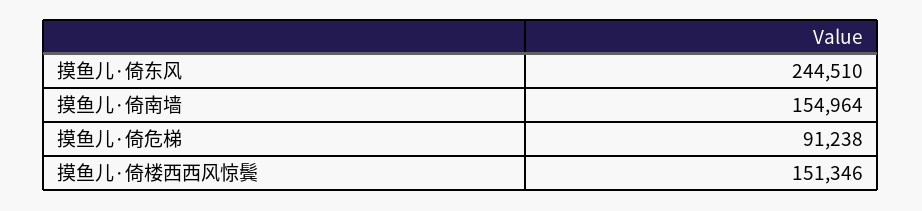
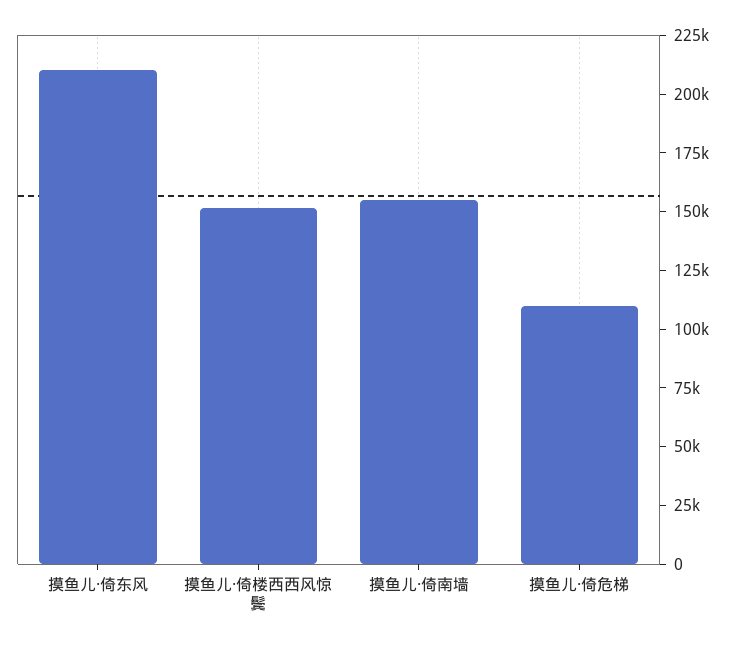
摸鱼儿·倚东风: 244510 -> 210000
摸鱼儿·倚危梯: 91238 -> 110000

